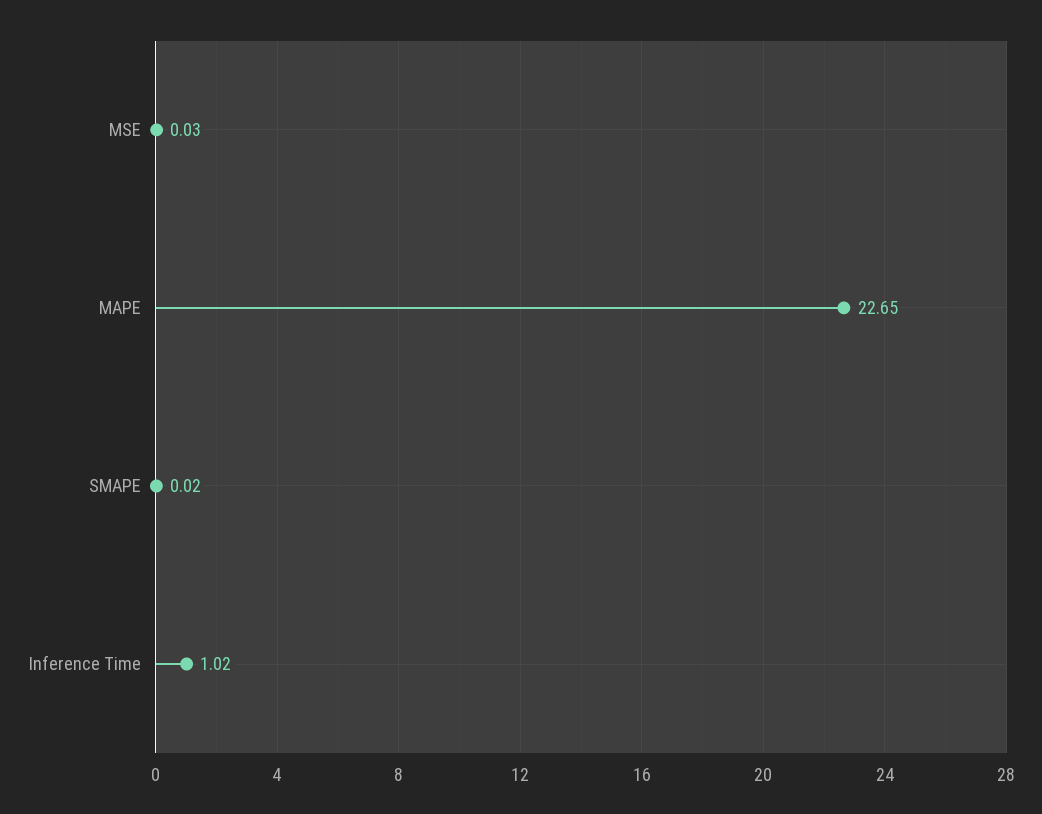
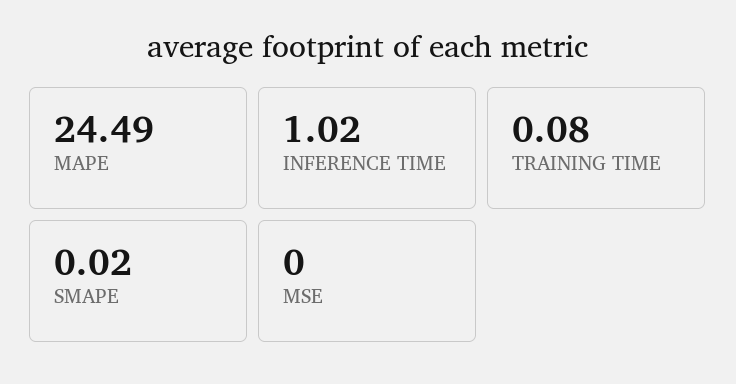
MSE: 0.03 -> 0
MAPE: 22.65 -> 24.49
TRAINING TIME: none -> 0.08

